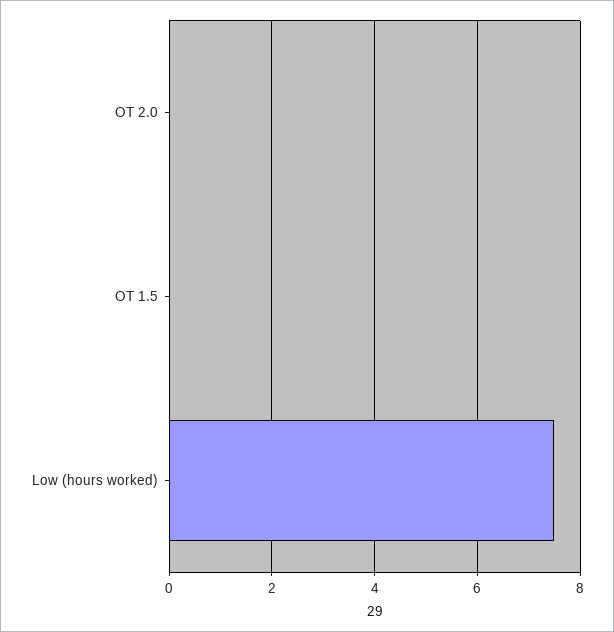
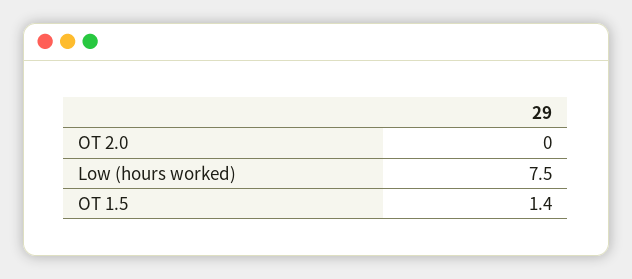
OT 1.5: 0 -> 1.4

